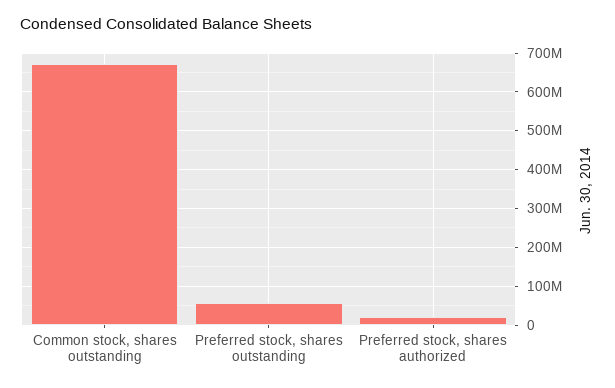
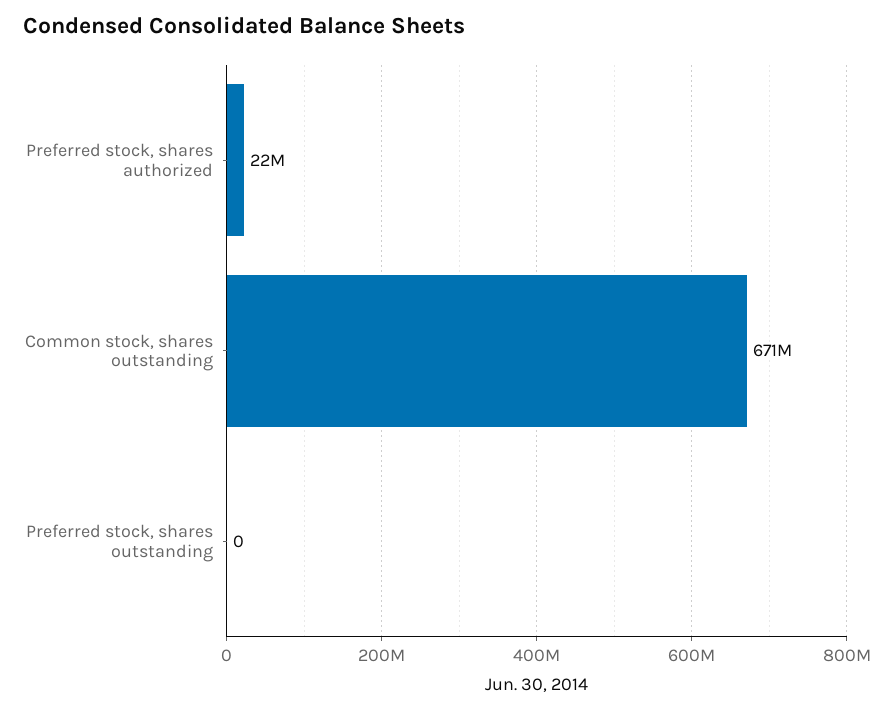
Preferred stock, shares outstanding: 60000000 -> 0

